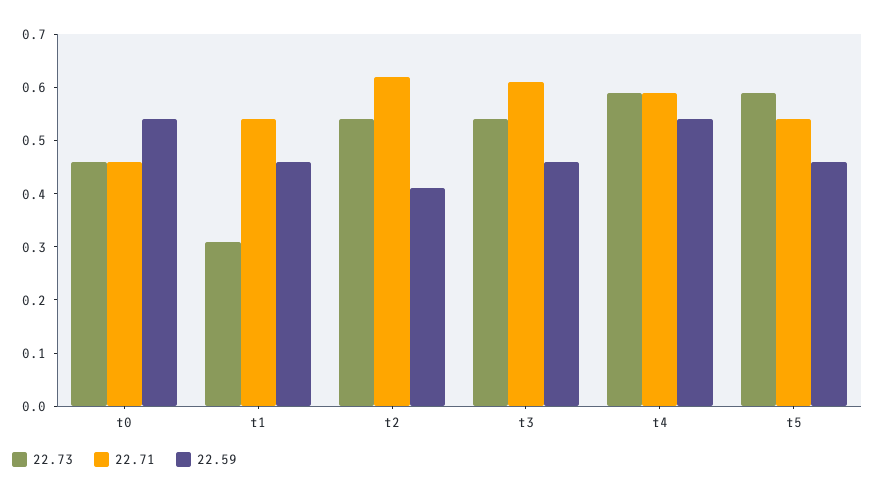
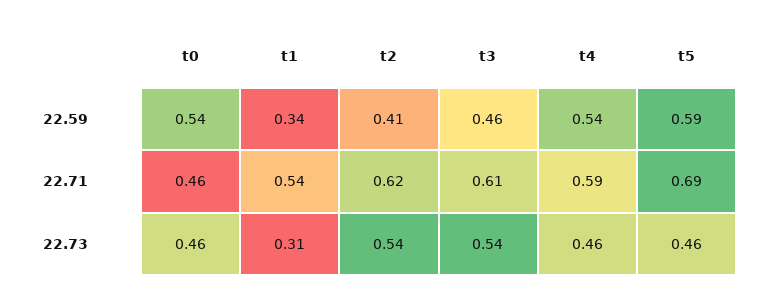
22.59, t1: 0.45 -> 0.34
22.73, t4: 0.6 -> 0.46
22.73, t5: 0.6 -> 0.46
22.71, t5: 0.55 -> 0.69
22.59, t5: 0.45 -> 0.59

